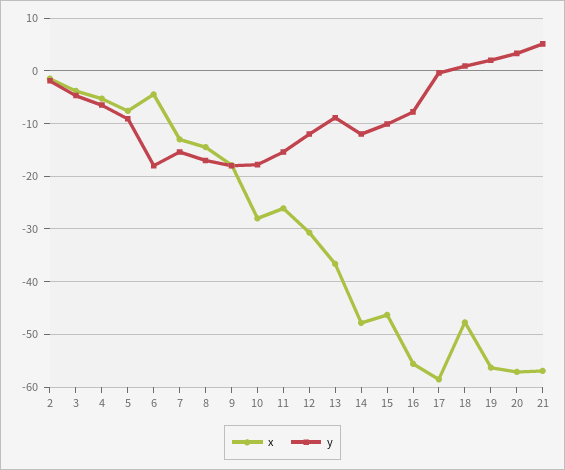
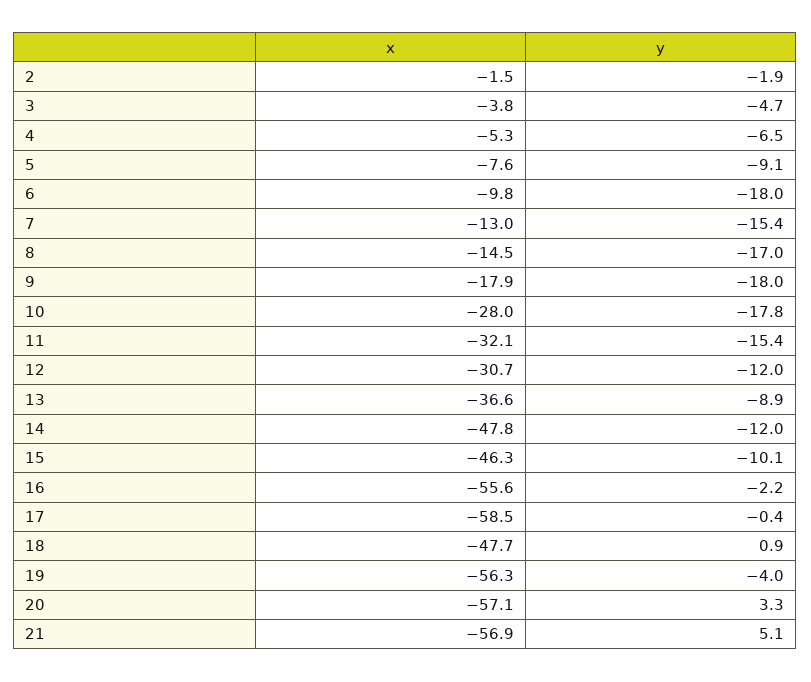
x, 6: -4 -> -9.8
x, 11: -26 -> -32.1
y, 16: -8 -> -2.2
y, 19: 2 -> -4

